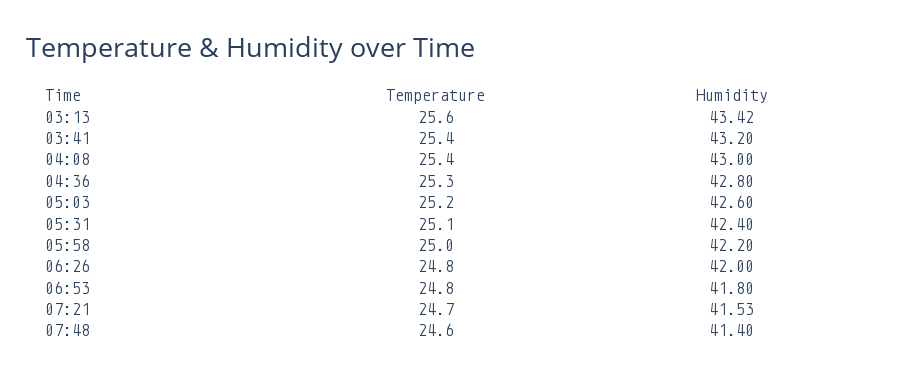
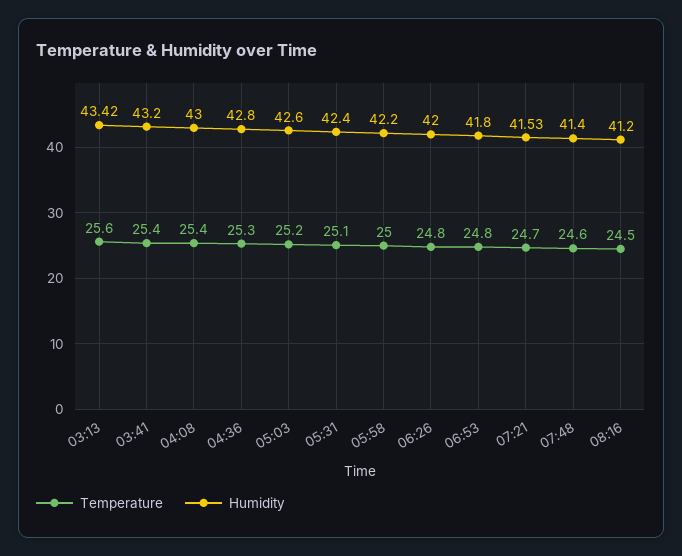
Temperature, 08:16: none -> 24.5
Humidity, 08:16: none -> 41.2

